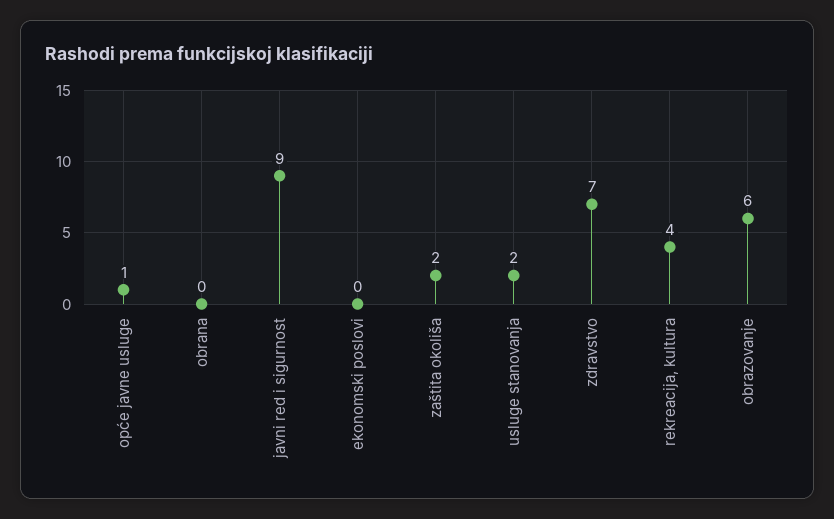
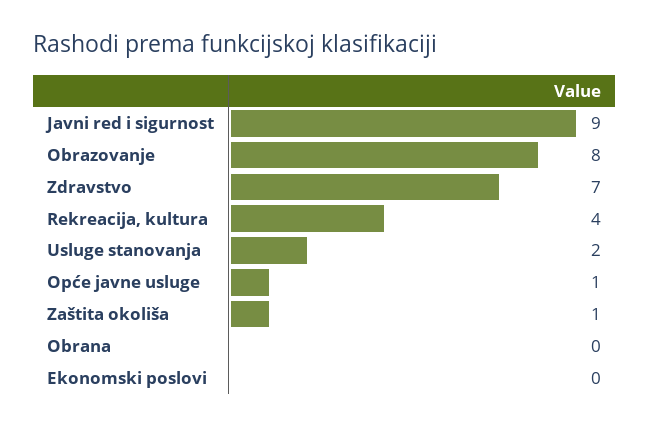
zaštita okoliša: 2 -> 1
obrazovanje: 6 -> 8

